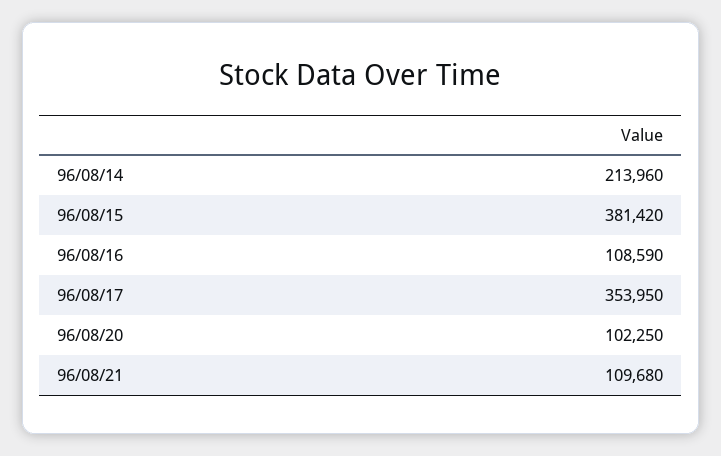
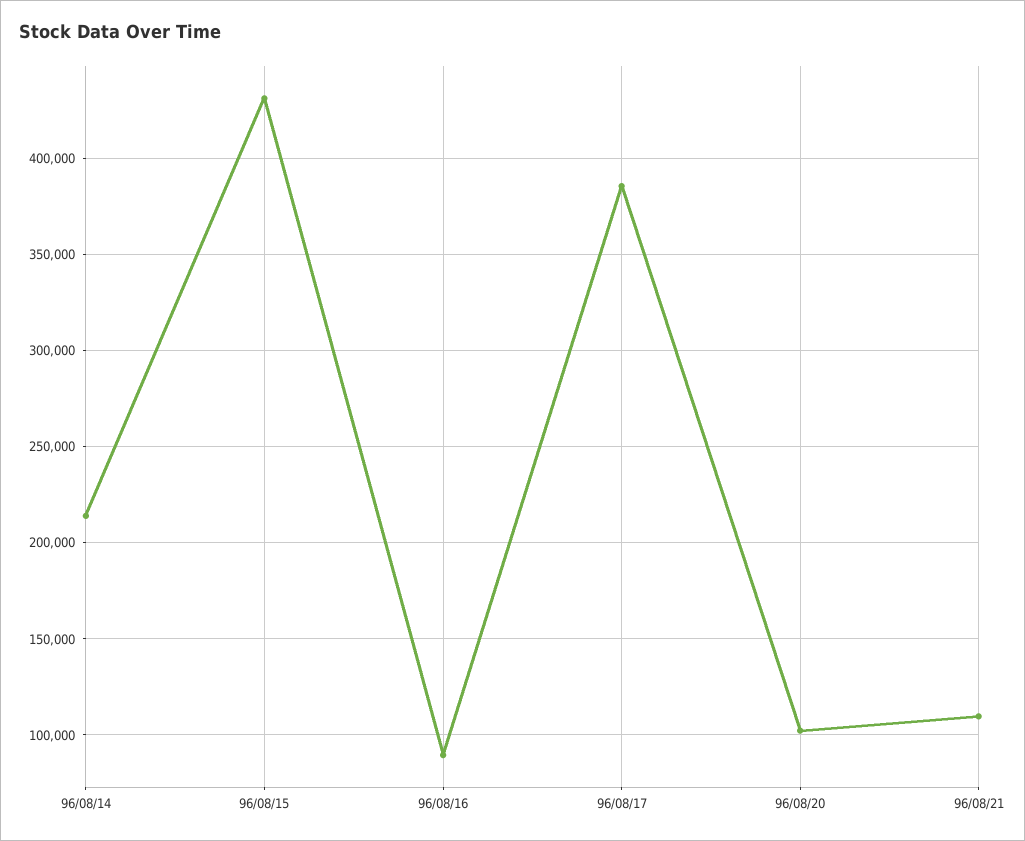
96/08/15: 381420 -> 430000
96/08/16: 108590 -> 90000
96/08/17: 353950 -> 385000

